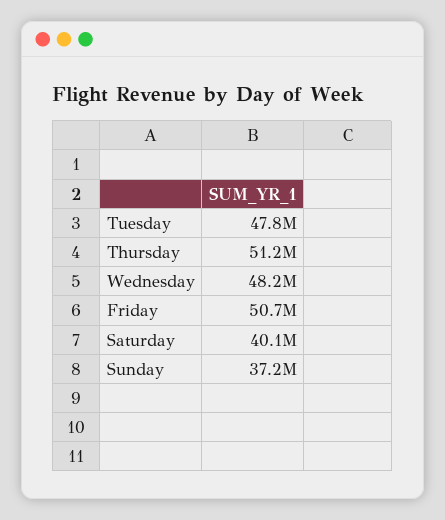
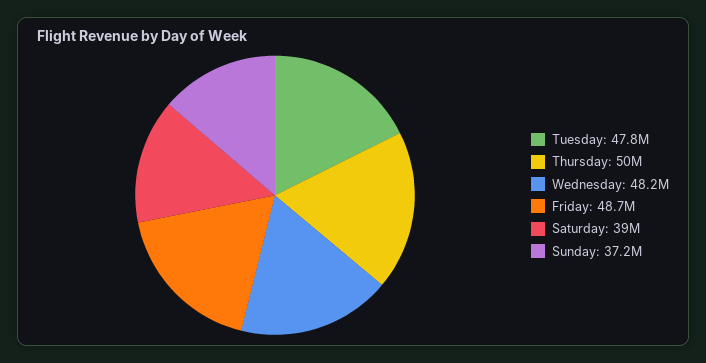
Thursday: 51200000 -> 50000000
Friday: 50700000 -> 48700000
Saturday: 40100000 -> 39000000

